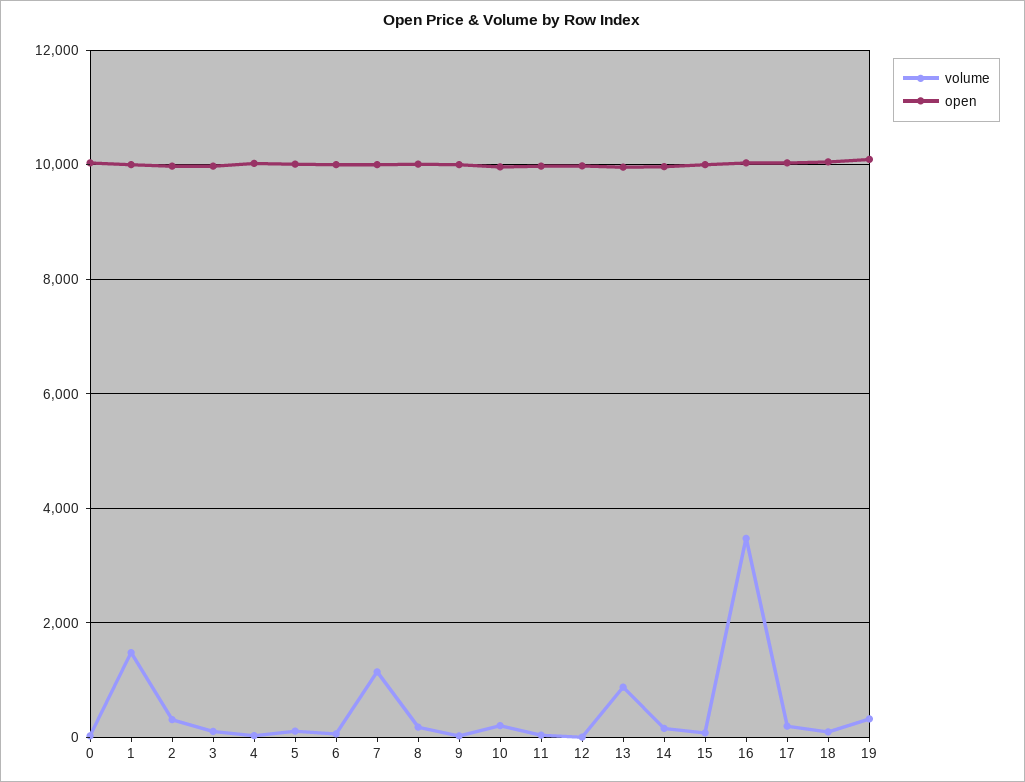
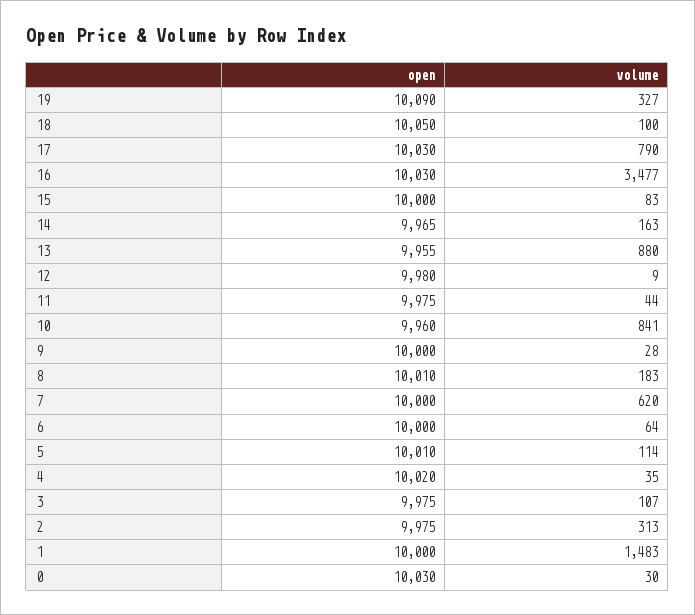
volume, 7: 1200 -> 620
volume, 10: 200 -> 841
volume, 17: 200 -> 790

